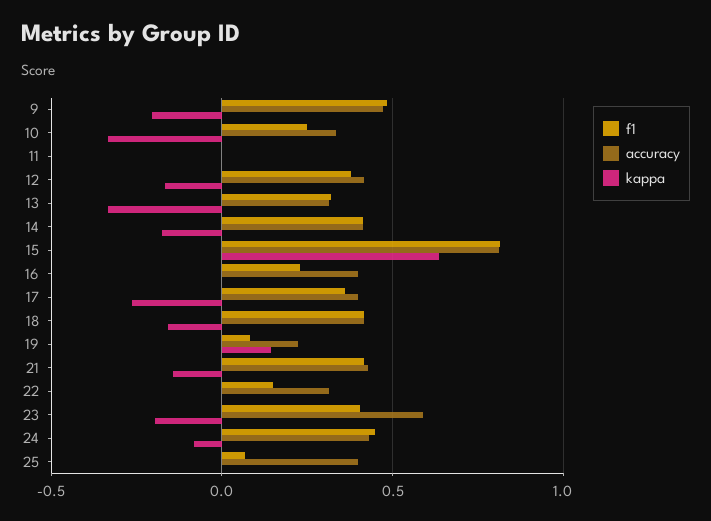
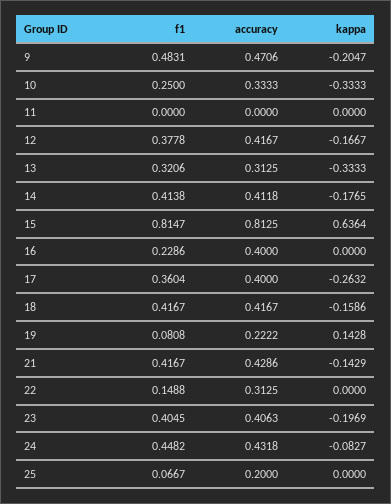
accuracy, 23: 0.6 -> 0.4063
accuracy, 25: 0.4 -> 0.2

